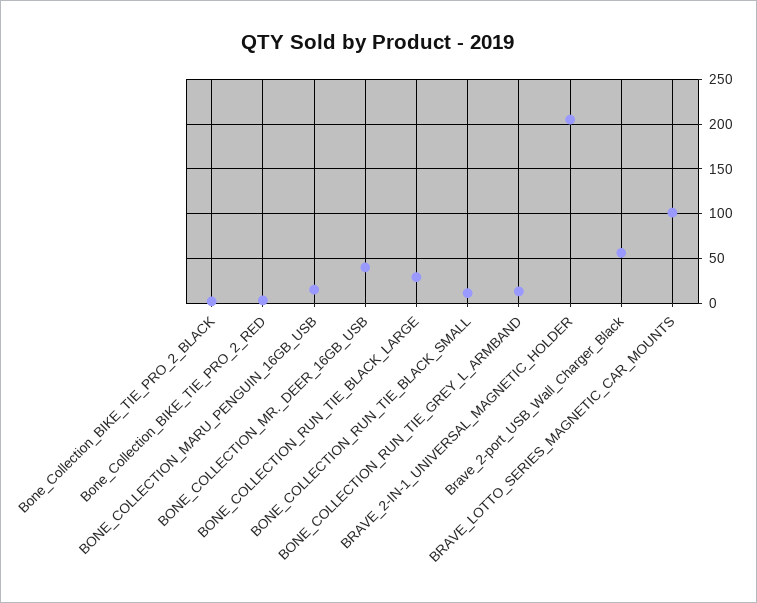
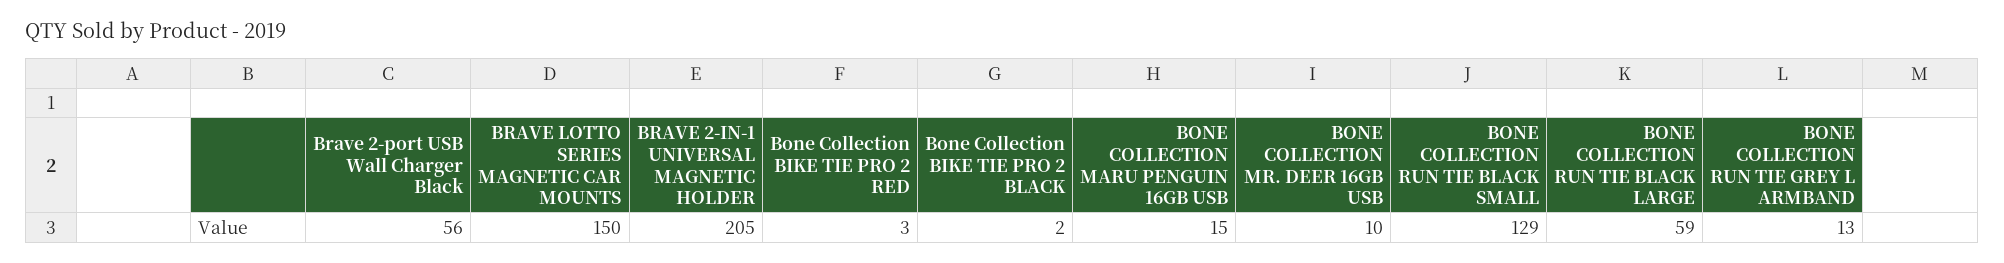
BONE_COLLECTION_MR._DEER_16GB_USB: 40 -> 10
BONE_COLLECTION_RUN_TIE_BLACK_LARGE: 30 -> 59
BONE_COLLECTION_RUN_TIE_BLACK_SMALL: 10 -> 129
BRAVE_LOTTO_SERIES_MAGNETIC_CAR_MOUNTS: 100 -> 150

